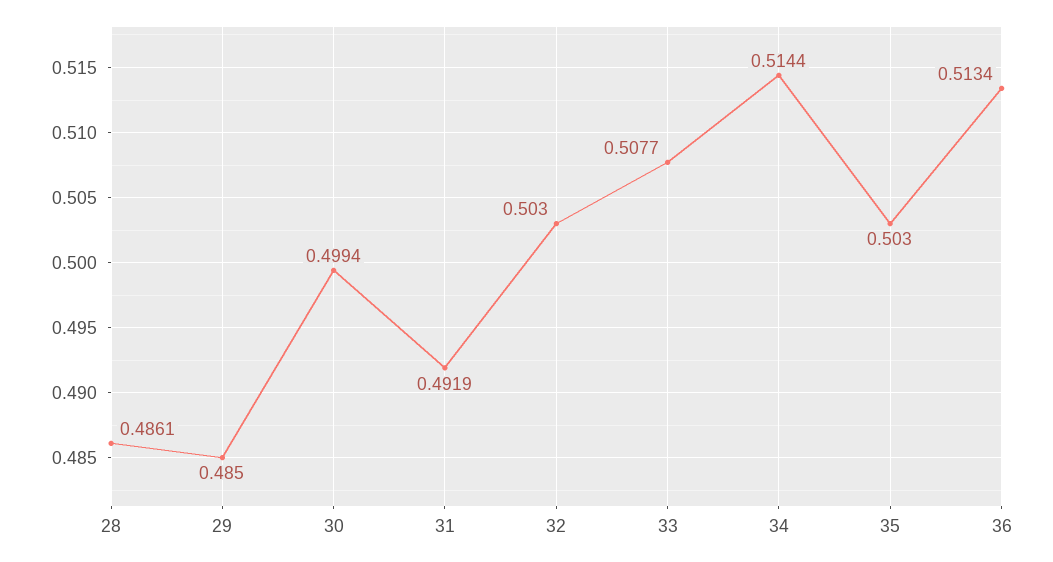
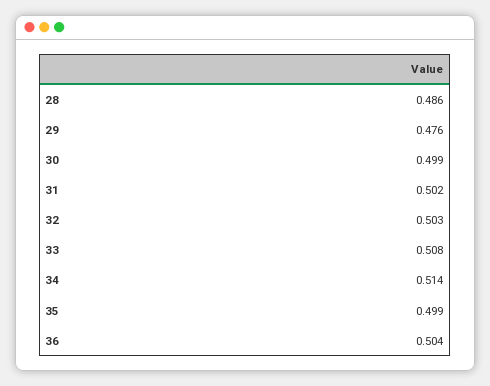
29: 0.485 -> 0.476
31: 0.4919 -> 0.502
35: 0.503 -> 0.499
36: 0.5134 -> 0.504

